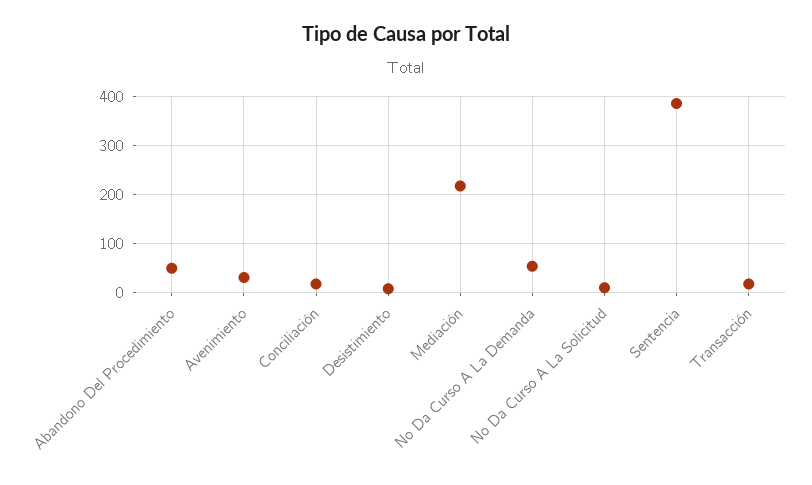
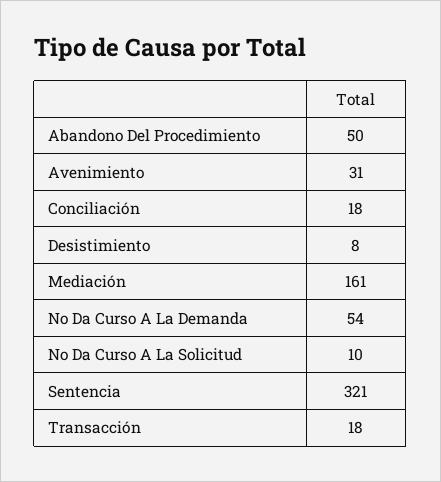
Mediación: 220 -> 161
Sentencia: 380 -> 321

